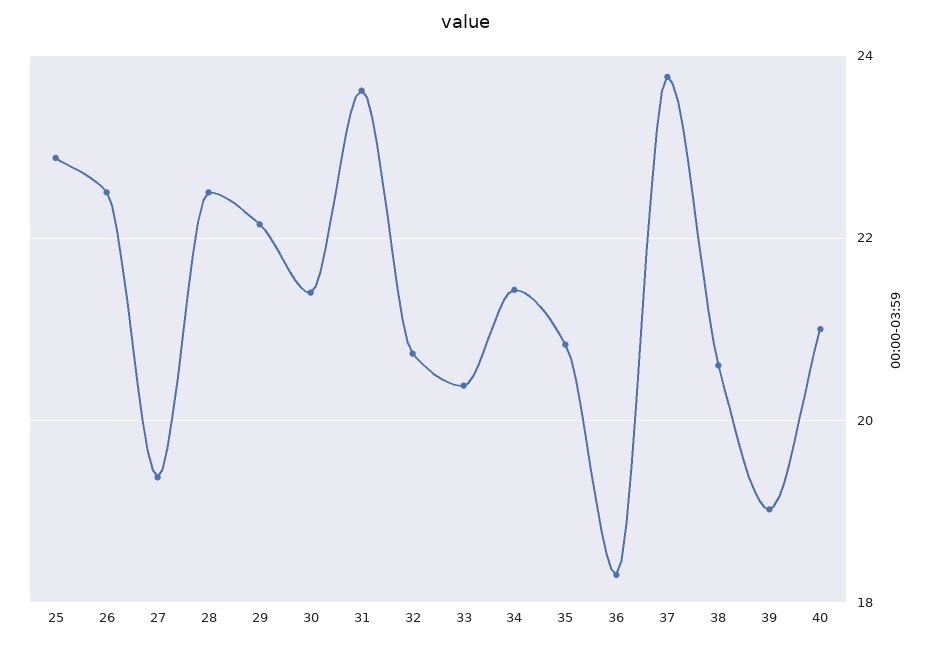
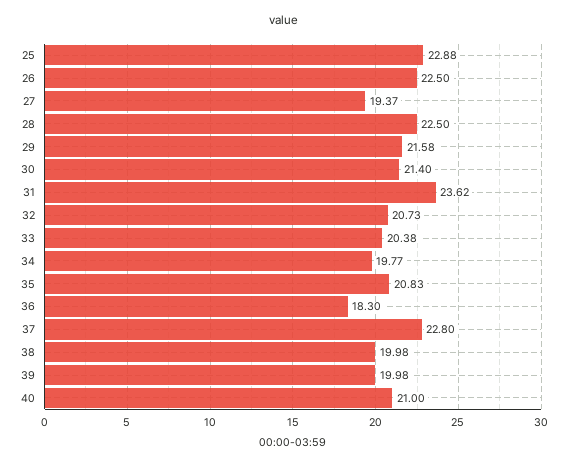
29: 22.2 -> 21.58
34: 21.4 -> 19.77
37: 23.8 -> 22.8
38: 20.6 -> 19.98
39: 19 -> 19.98

